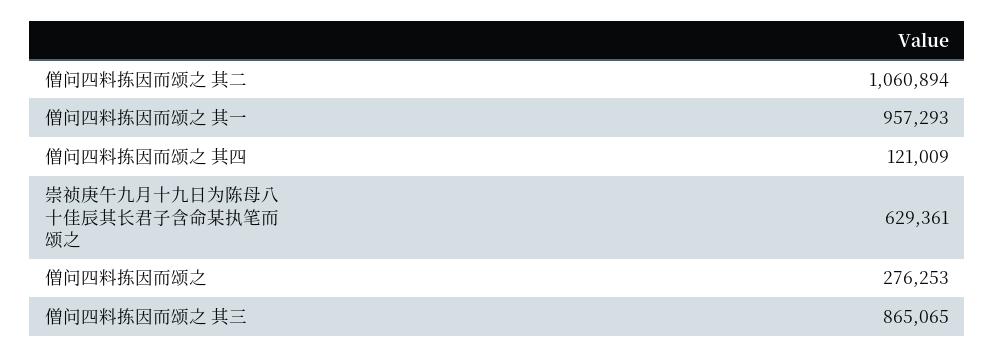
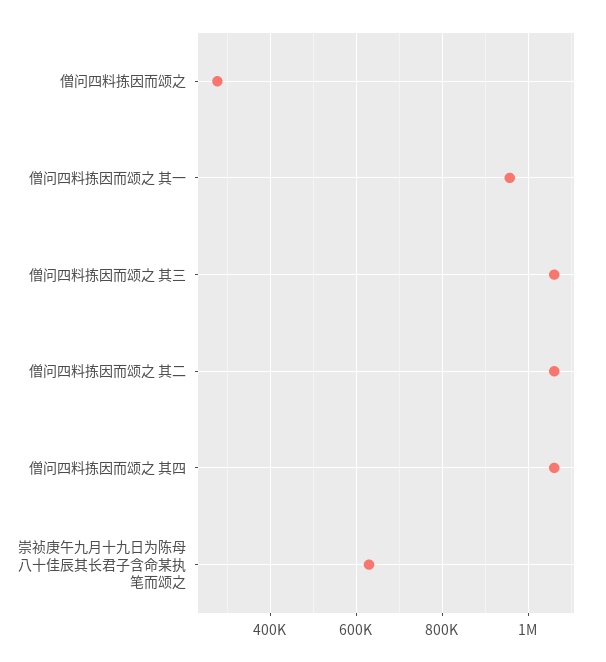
僧问四料拣因而颂之 其四: 121009 -> 1060000
僧问四料拣因而颂之 其三: 865065 -> 1060000

